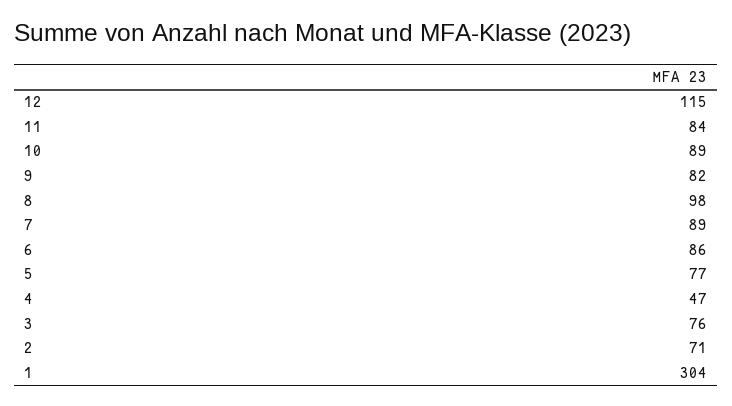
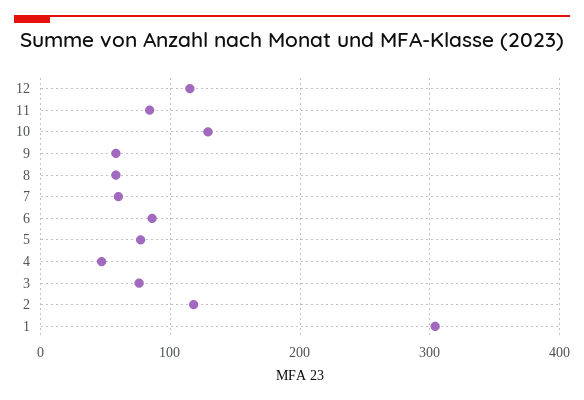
10: 89 -> 130
9: 82 -> 60
8: 98 -> 60
7: 89 -> 60
2: 71 -> 120

